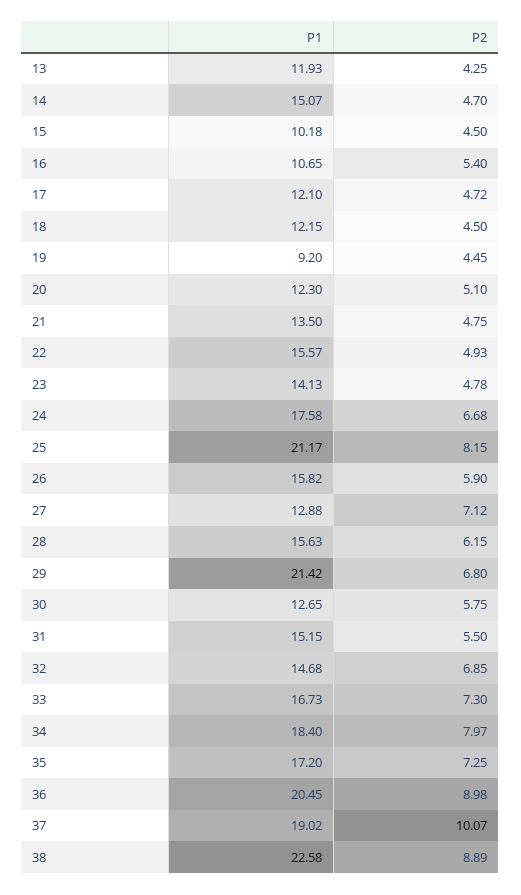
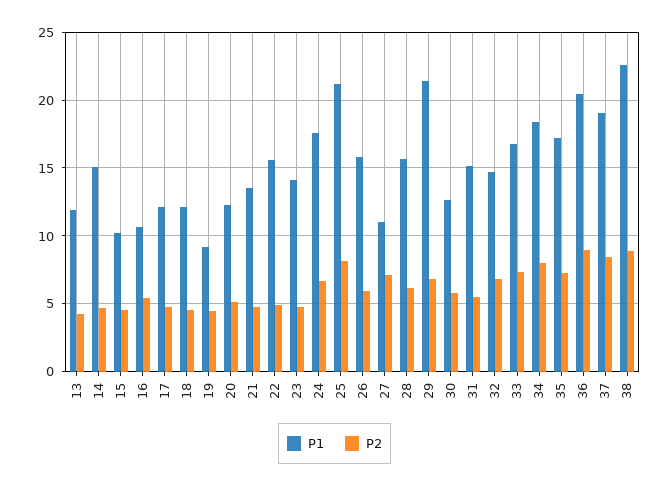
P1, 27: 12.88 -> 11
P2, 37: 10.07 -> 8.5

